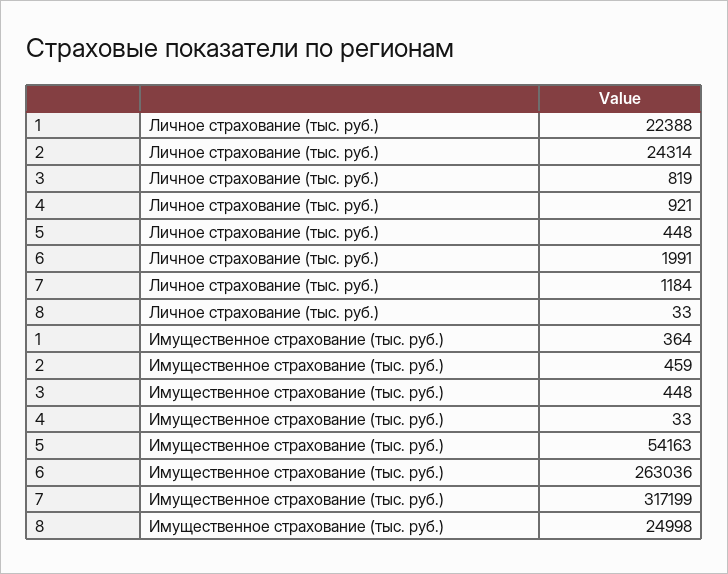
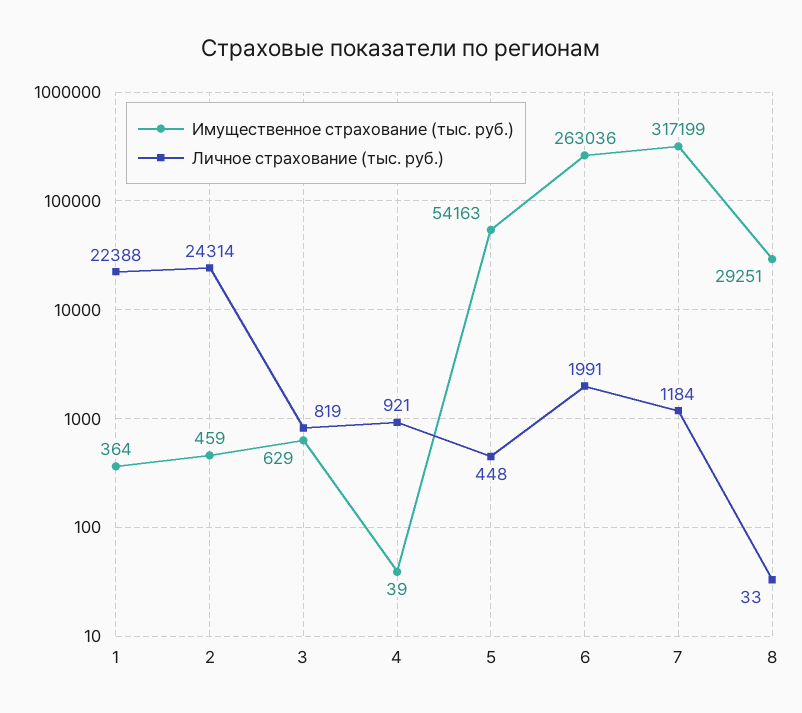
Имущественное страхование (тыс. руб.), 3: 448 -> 629
Имущественное страхование (тыс. руб.), 4: 33 -> 39
Имущественное страхование (тыс. руб.), 8: 24998 -> 29251

